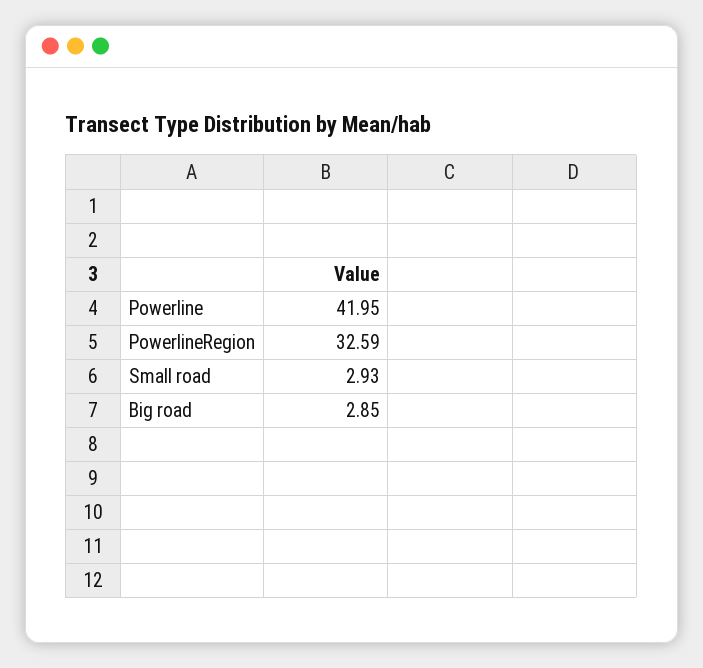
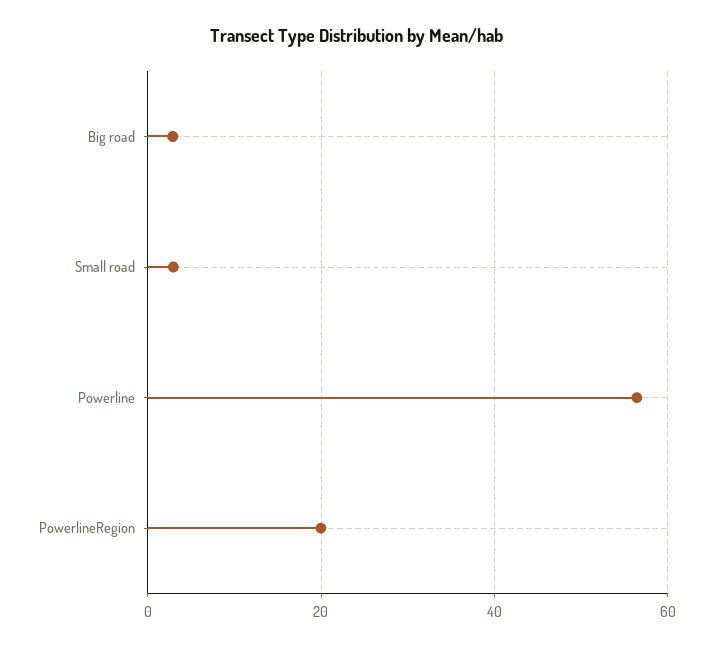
Powerline: 41.95 -> 56
PowerlineRegion: 32.59 -> 20

